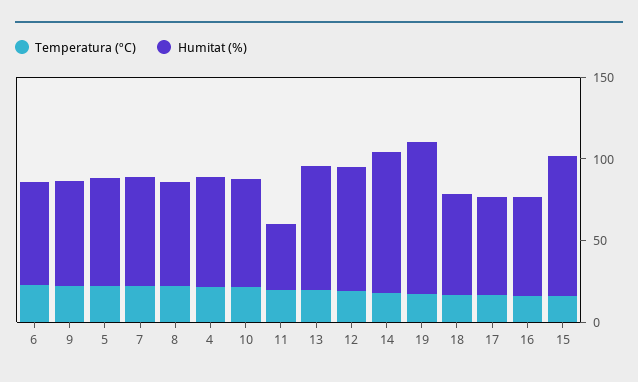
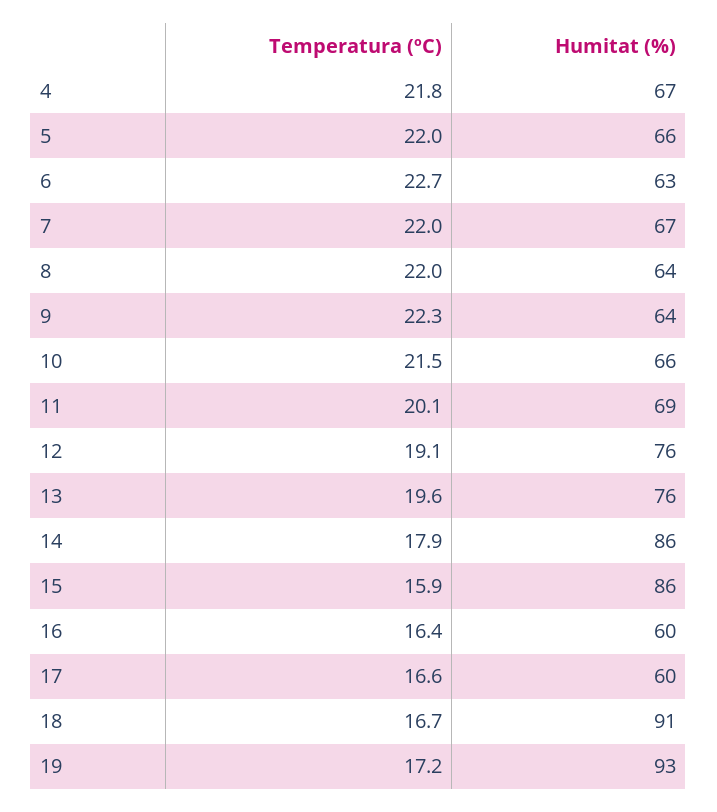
Humitat (%), 11: 40 -> 69
Humitat (%), 18: 60 -> 91

